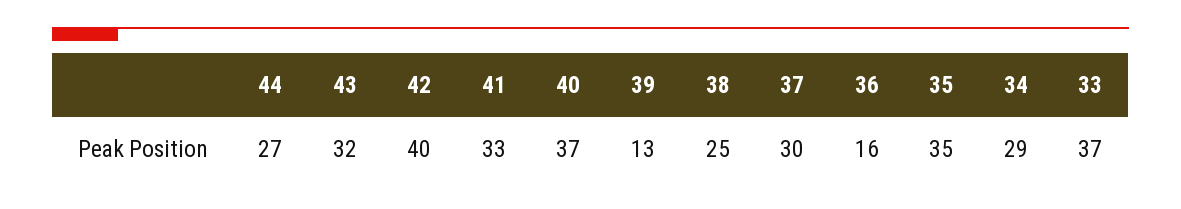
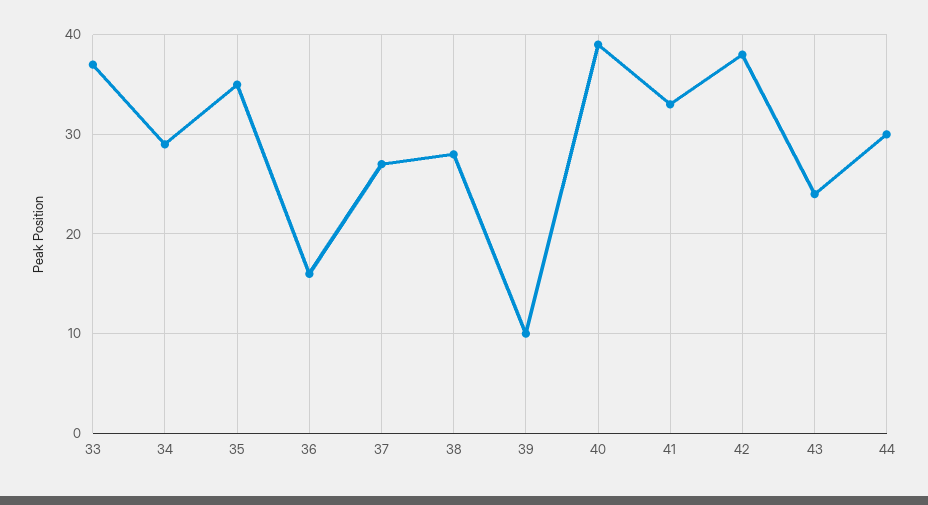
44: 27 -> 30
43: 32 -> 24
42: 40 -> 38
40: 37 -> 39
39: 13 -> 10
38: 25 -> 28
37: 30 -> 27

